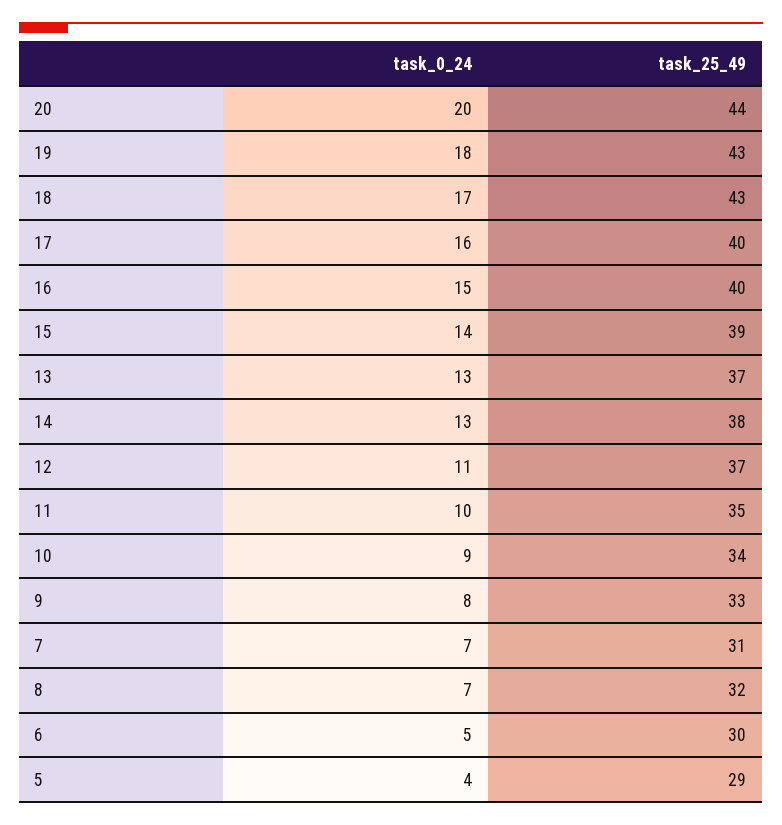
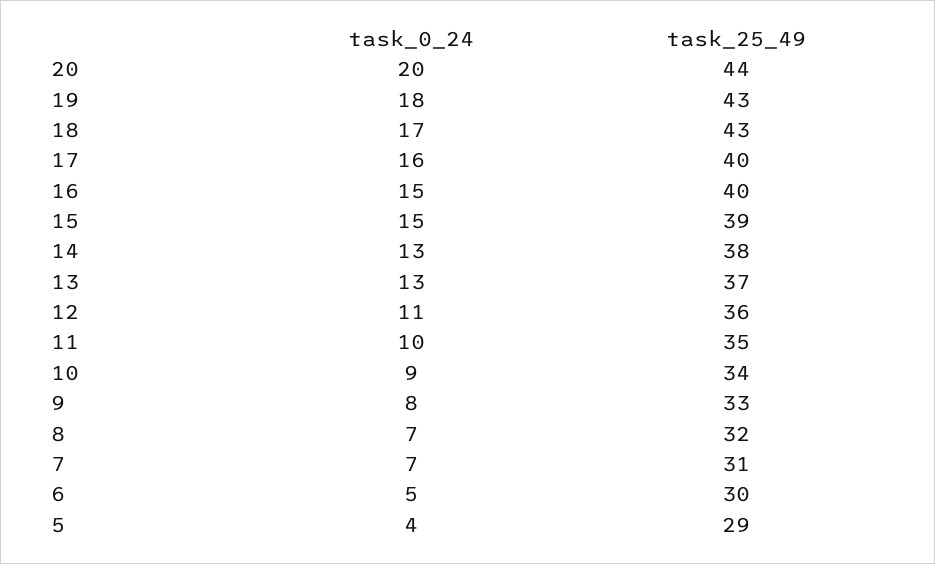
task_0_24, 15: 14 -> 15
task_25_49, 12: 37 -> 36

